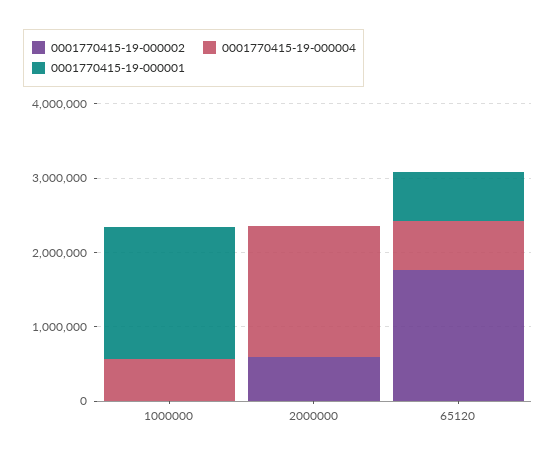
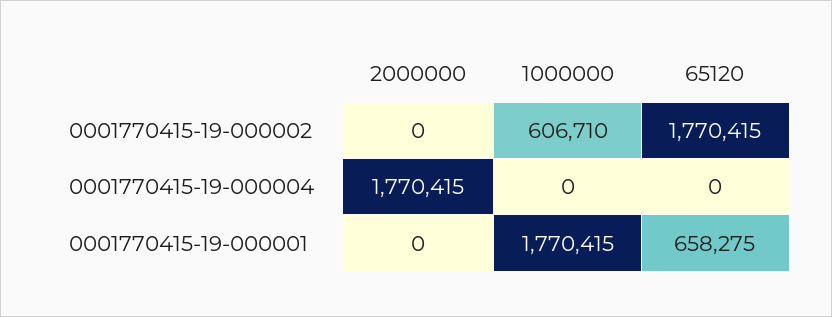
0001770415-19-000002, 1000000: 0 -> 606710
0001770415-19-000004, 1000000: 600000 -> 0
0001770415-19-000002, 2000000: 600000 -> 0
0001770415-19-000004, 65120: 600000 -> 0

